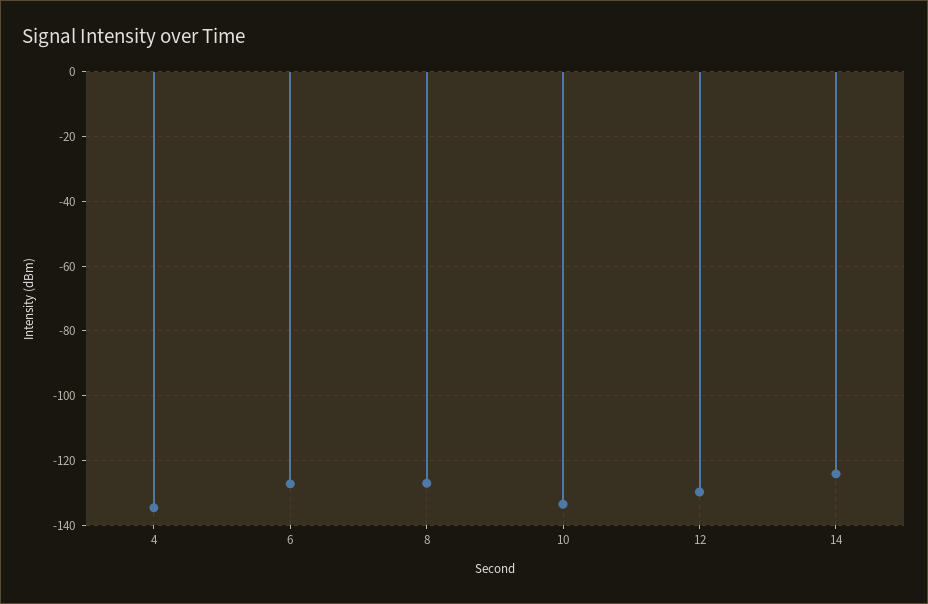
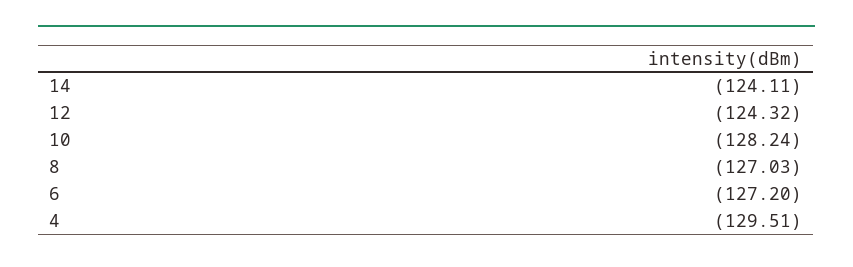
4: -134 -> -129.51
10: -134 -> -128.24
12: -130 -> -124.32

